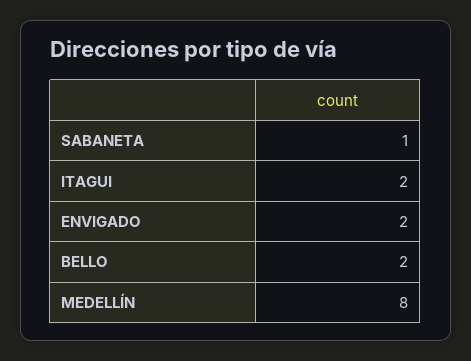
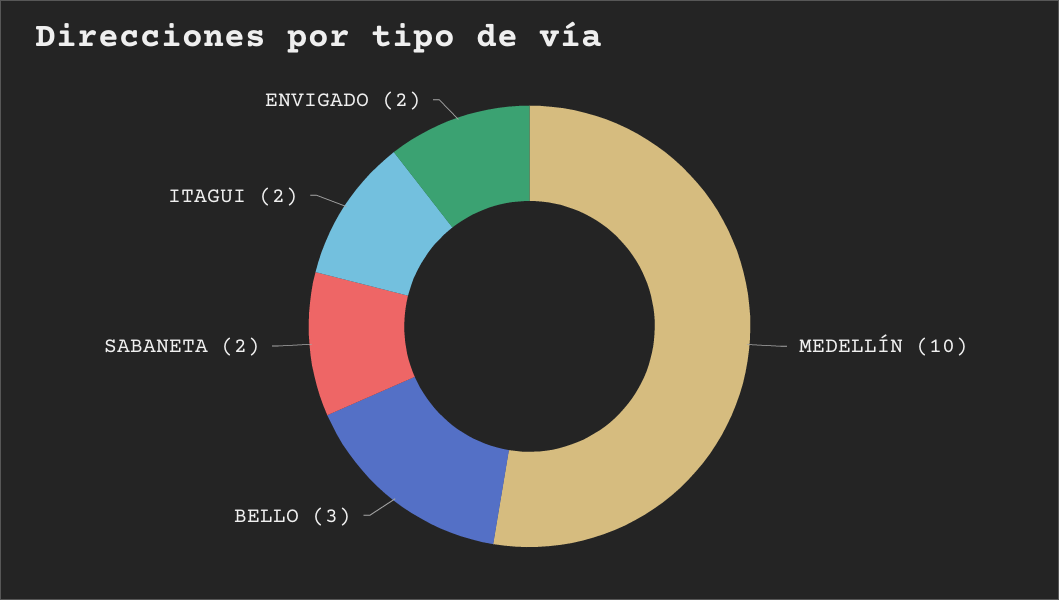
SABANETA: 1 -> 2
BELLO: 2 -> 3
MEDELLÍN: 8 -> 10

